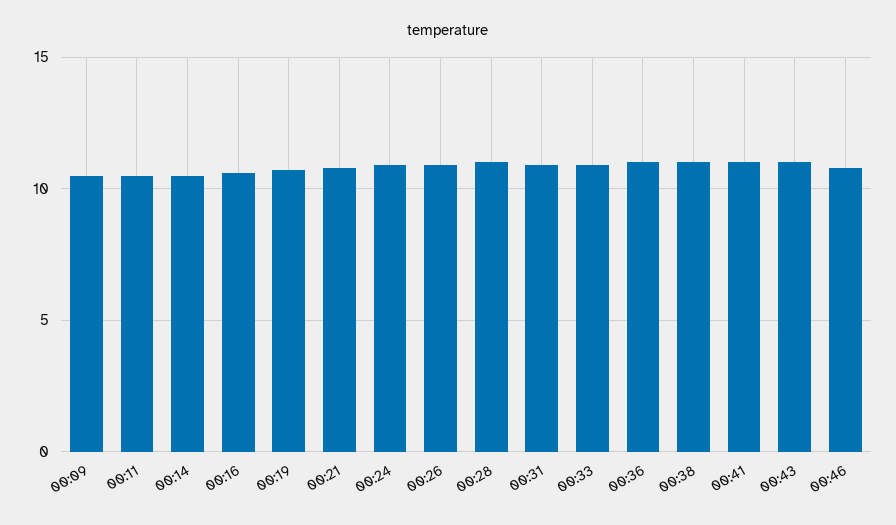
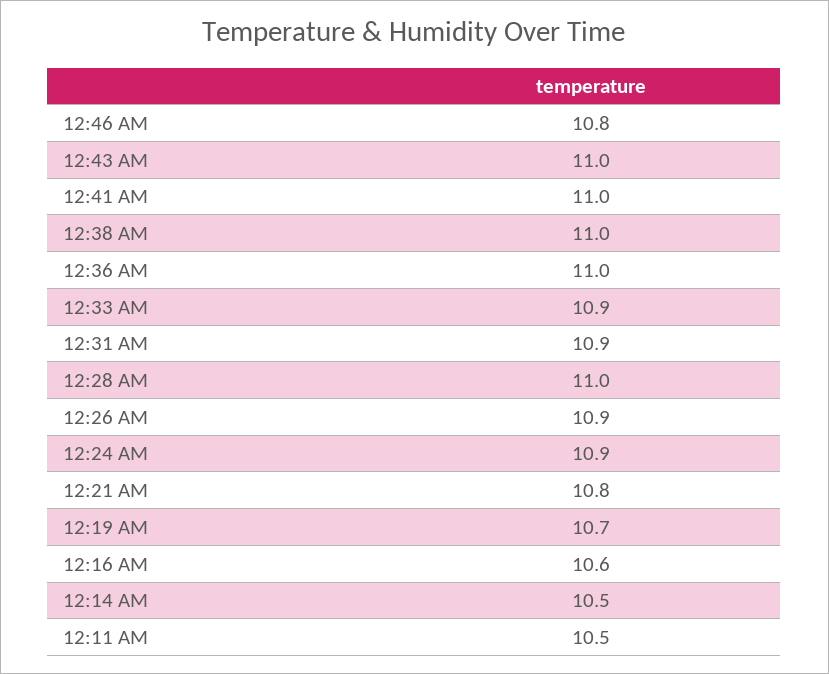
00:09: 10.5 -> none

